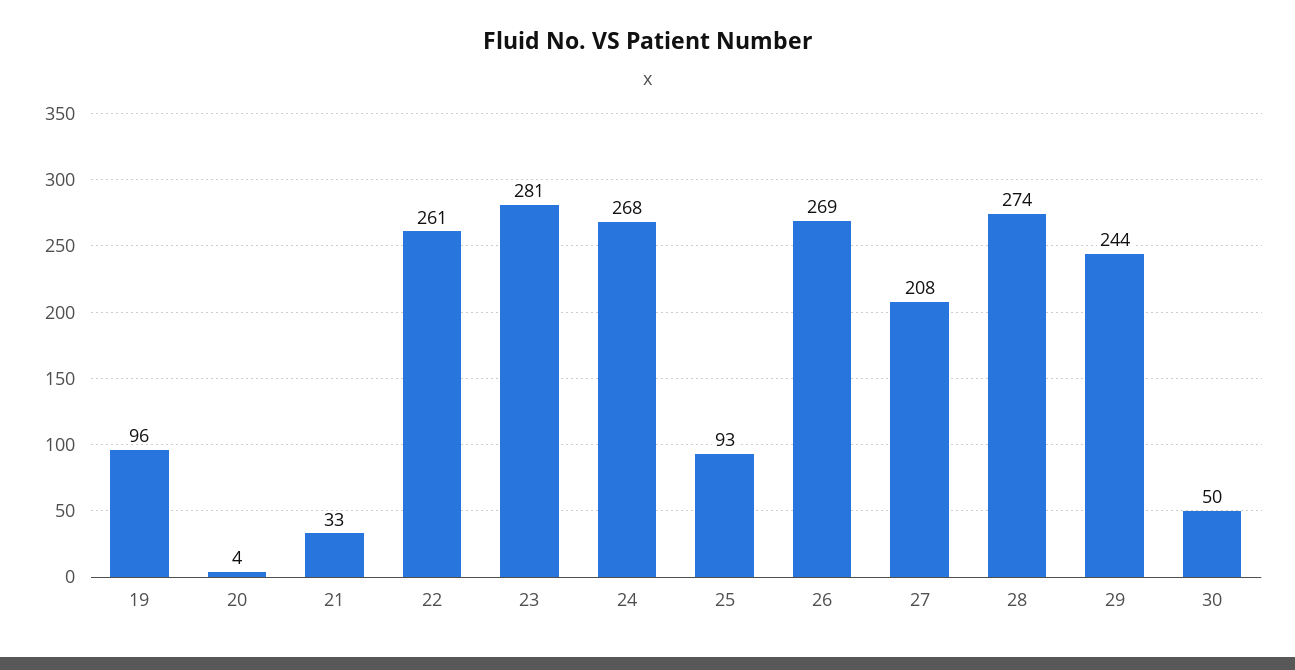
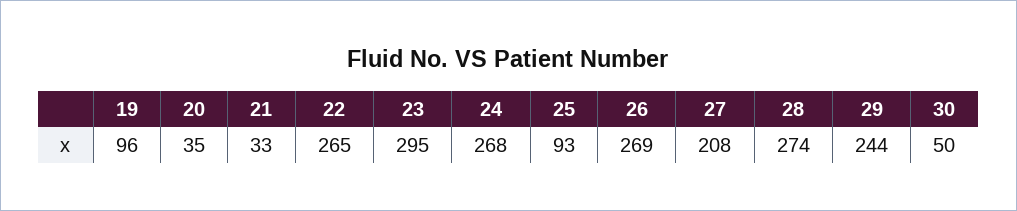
20: 4 -> 35
22: 261 -> 265
23: 281 -> 295

